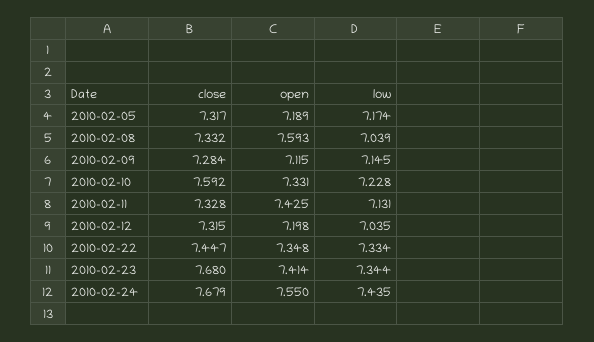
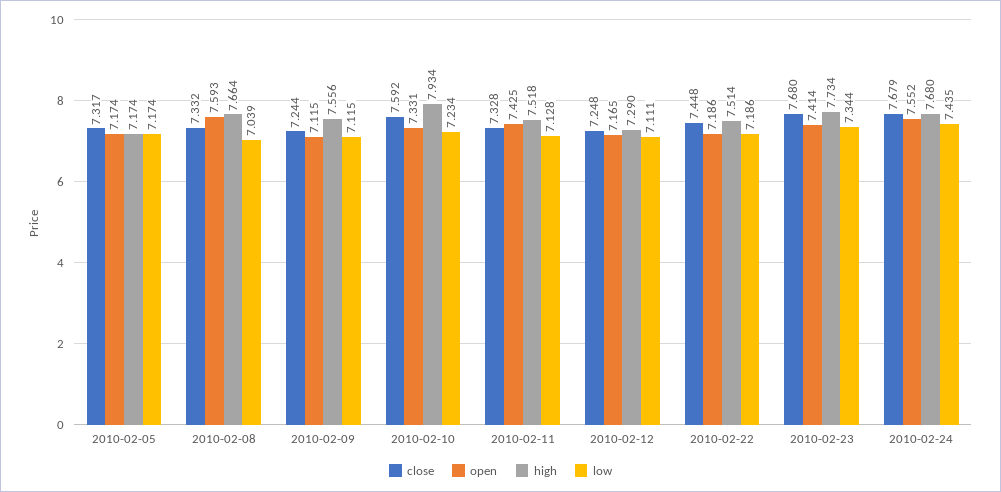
open, 2010-02-05: 7.189 -> 7.174
close, 2010-02-09: 7.284 -> 7.244
low, 2010-02-09: 7.145 -> 7.115
low, 2010-02-10: 7.228 -> 7.234
low, 2010-02-11: 7.131 -> 7.128
close, 2010-02-12: 7.315 -> 7.248
open, 2010-02-12: 7.198 -> 7.165
low, 2010-02-12: 7.035 -> 7.111
close, 2010-02-22: 7.447 -> 7.448
open, 2010-02-22: 7.348 -> 7.186
low, 2010-02-22: 7.334 -> 7.186
open, 2010-02-24: 7.55 -> 7.552
high, 2010-02-05: none -> 7.174
high, 2010-02-08: none -> 7.664
high, 2010-02-09: none -> 7.556
high, 2010-02-10: none -> 7.934
high, 2010-02-11: none -> 7.518
high, 2010-02-12: none -> 7.29
high, 2010-02-22: none -> 7.514
high, 2010-02-23: none -> 7.734
high, 2010-02-24: none -> 7.68

